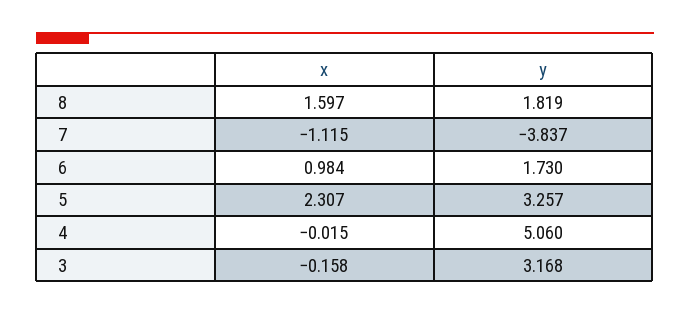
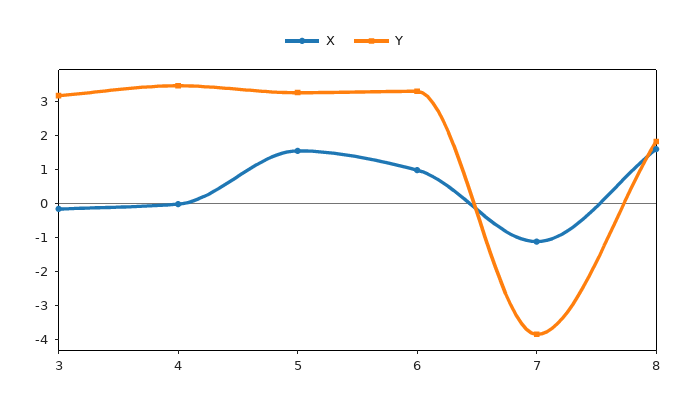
y, 6: 1.73 -> 3.25
x, 5: 2.307 -> 1.5
y, 4: 5.06 -> 3.5

